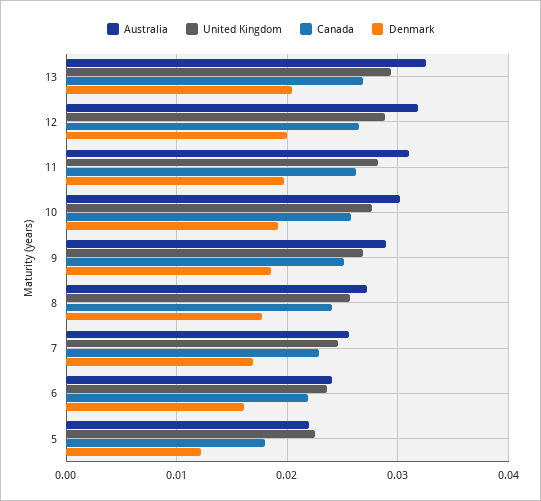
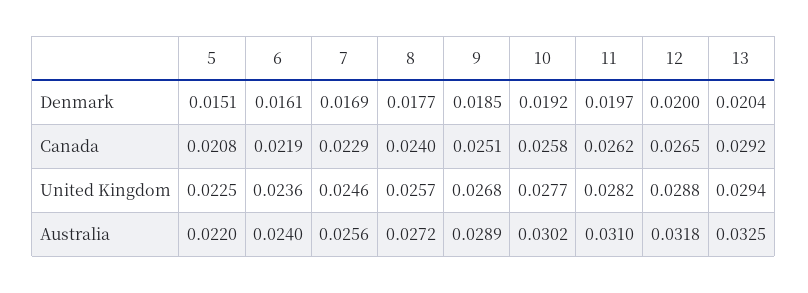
Canada, 13: 0.027 -> 0.0292
Canada, 5: 0.018 -> 0.0208
Denmark, 5: 0.012 -> 0.0151

